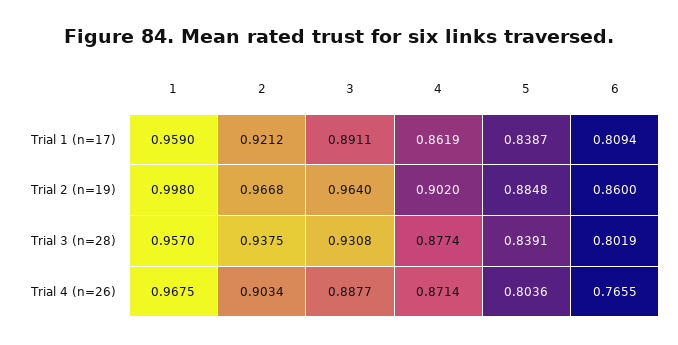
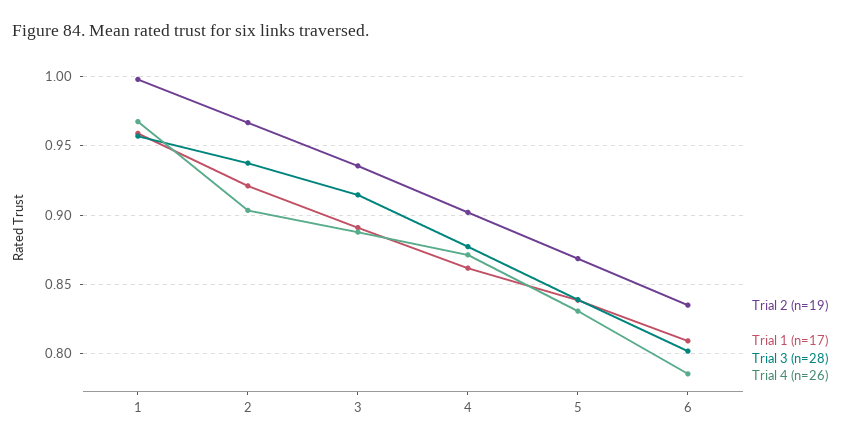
Trial 2 (n=19), 3: 0.964 -> 0.935
Trial 2 (n=19), 5: 0.8848 -> 0.87
Trial 2 (n=19), 6: 0.86 -> 0.835
Trial 3 (n=28), 3: 0.9308 -> 0.915
Trial 4 (n=26), 5: 0.8036 -> 0.83
Trial 4 (n=26), 6: 0.7655 -> 0.785

